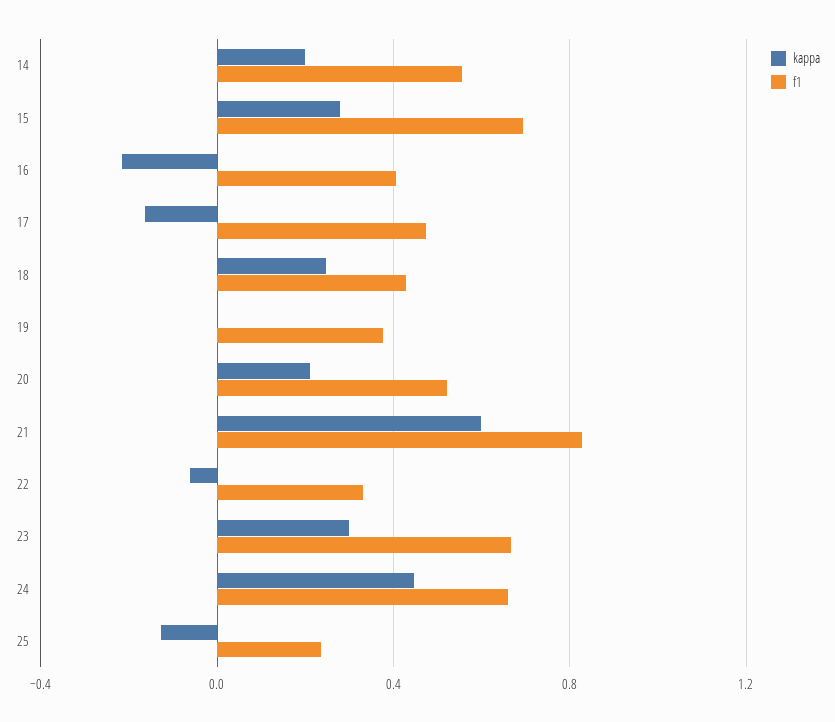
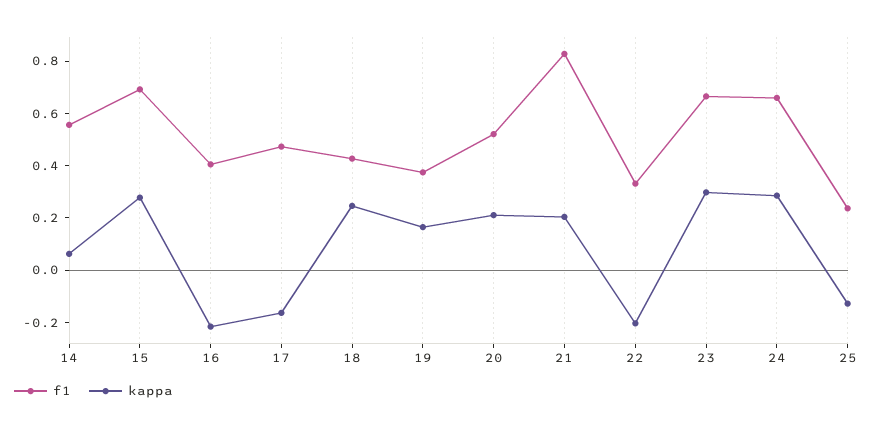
kappa, 14: 0.2 -> 0.05
kappa, 19: 0 -> 0.15
kappa, 21: 0.6 -> 0.2
kappa, 22: -0.05 -> -0.2
kappa, 24: 0.45 -> 0.3

